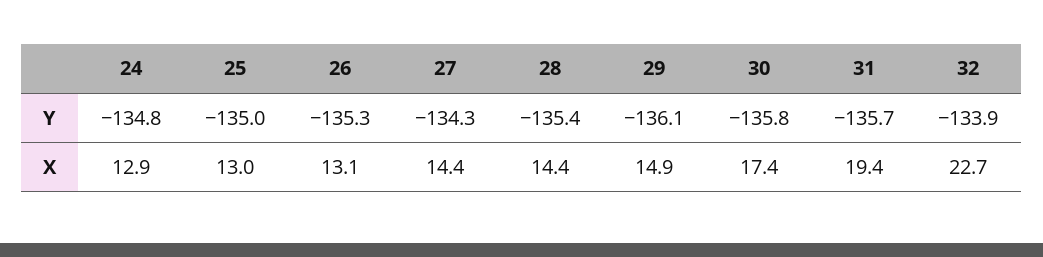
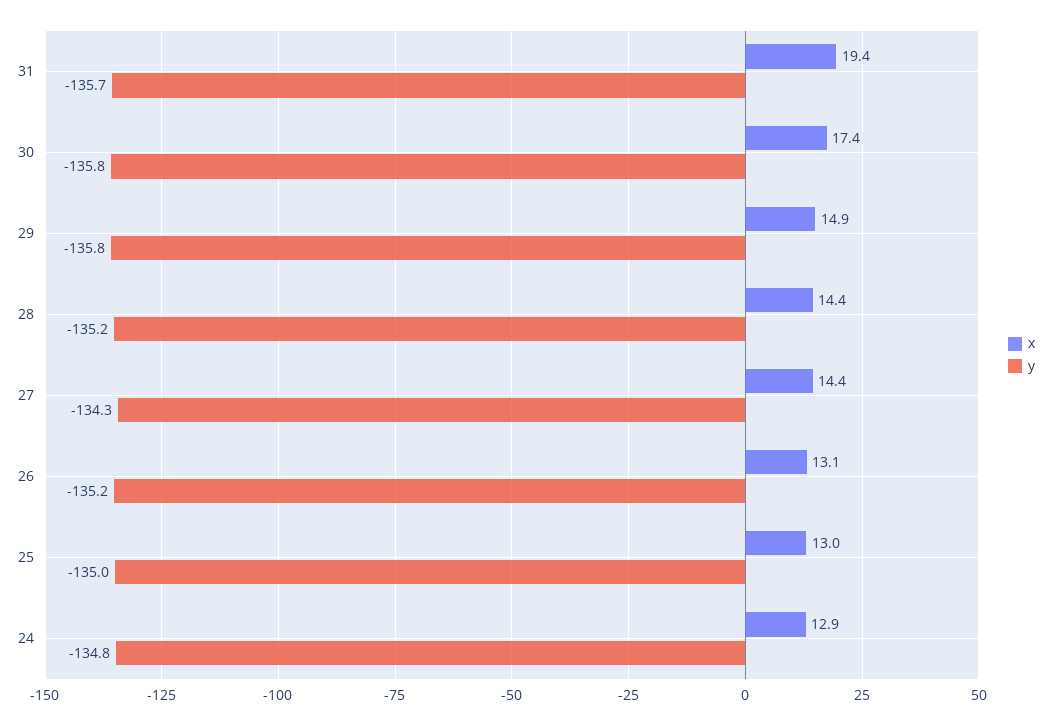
Y, 26: -135.3 -> -135.2
Y, 28: -135.4 -> -135.2
Y, 29: -136.1 -> -135.8
Y, 32: -133.9 -> none
X, 32: 22.7 -> none

